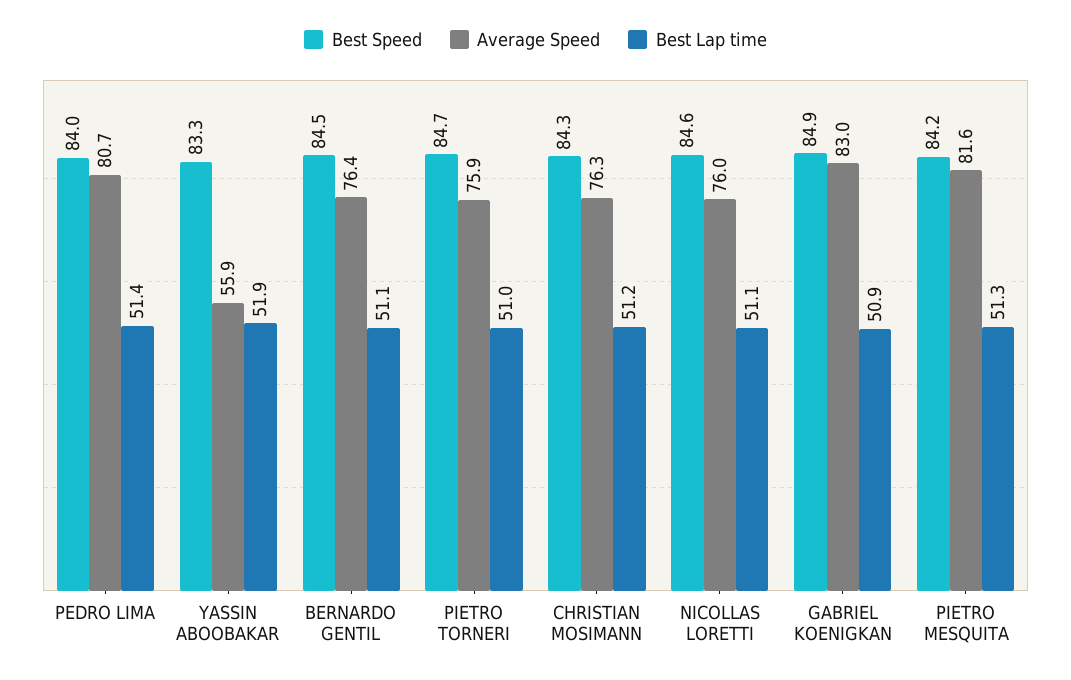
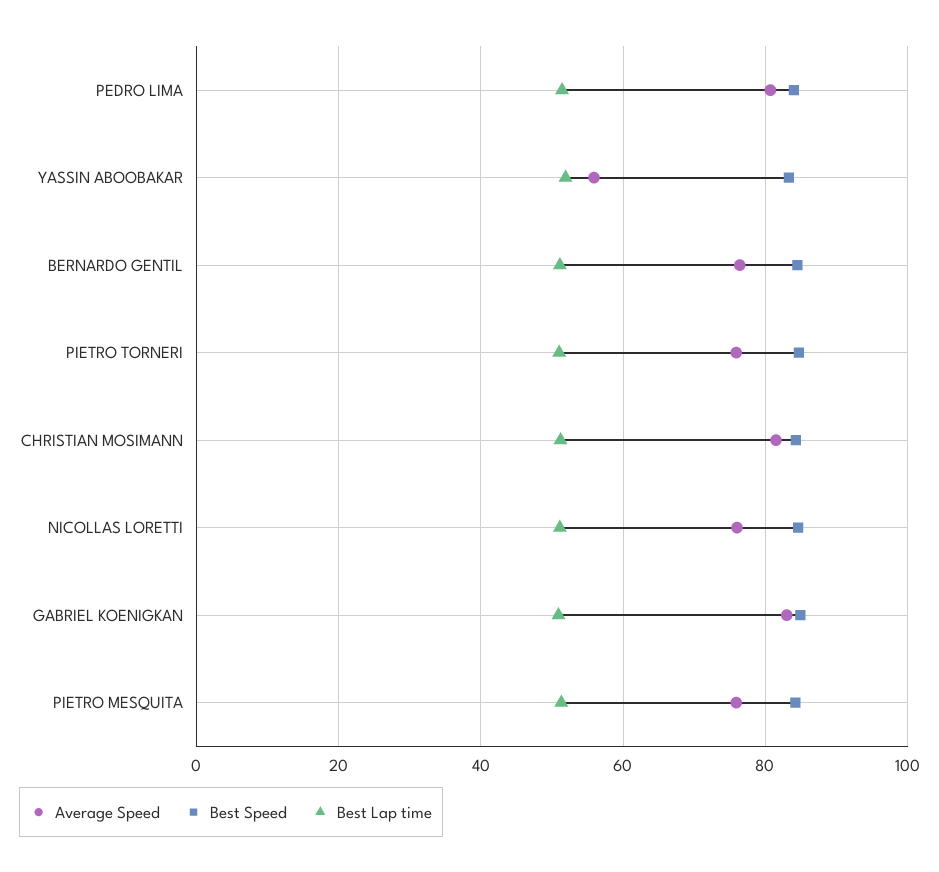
Average Speed, CHRISTIAN MOSIMANN: 76.3 -> 82
Average Speed, PIETRO MESQUITA: 81.6 -> 76

